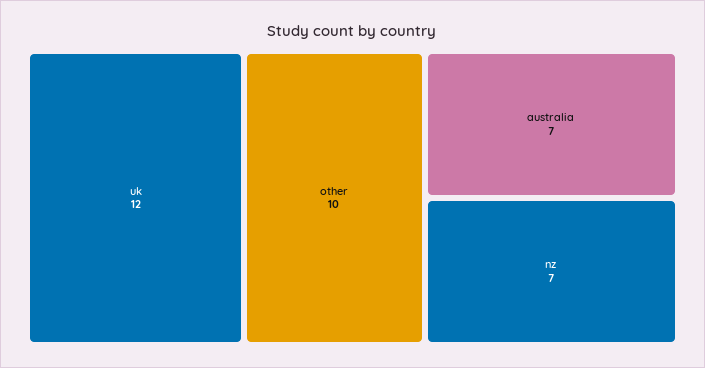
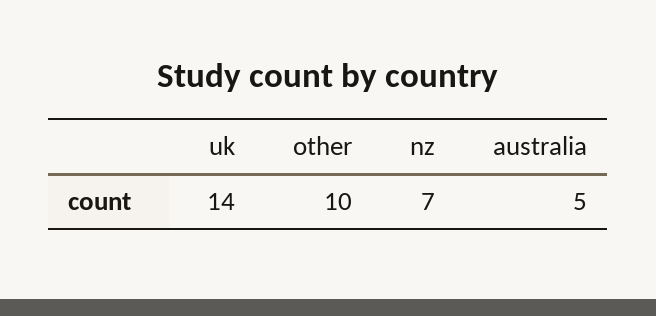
uk: 12 -> 14
australia: 7 -> 5

